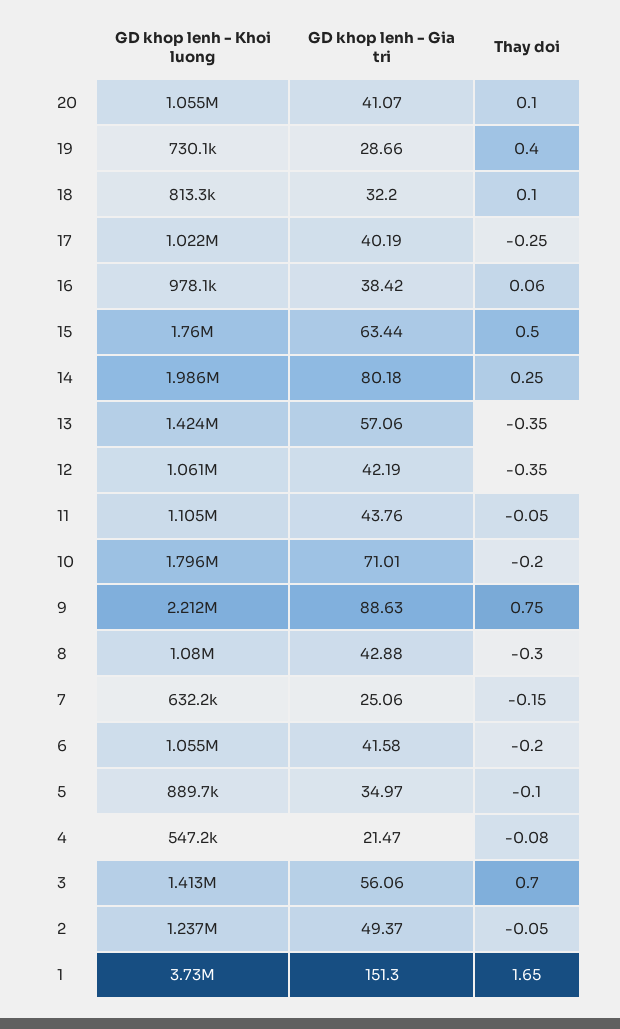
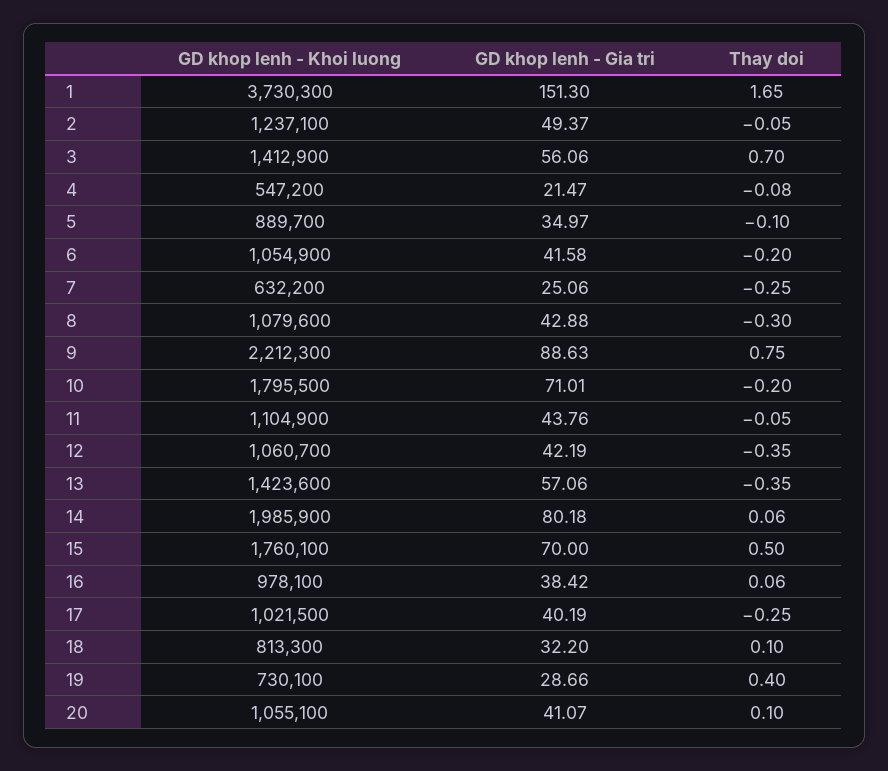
GD khop lenh - Gia tri, 15: 63.44 -> 70
Thay doi, 14: 0.25 -> 0.06
Thay doi, 7: -0.15 -> -0.25

